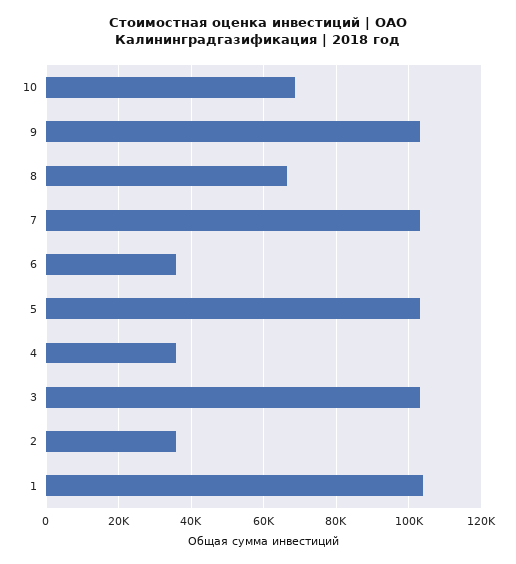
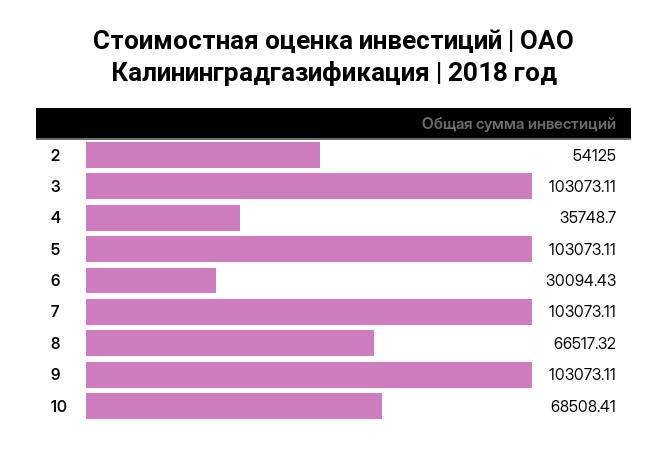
6: 36000 -> 30094.43
2: 36000 -> 54125
1: 104000 -> none

